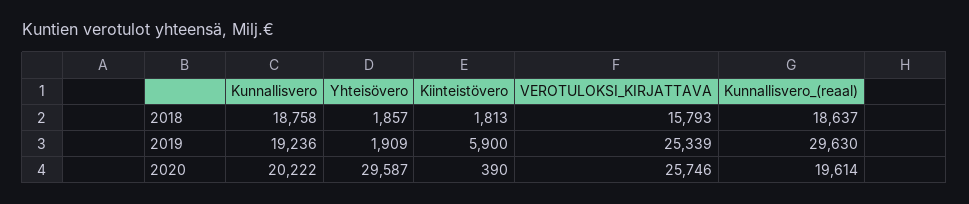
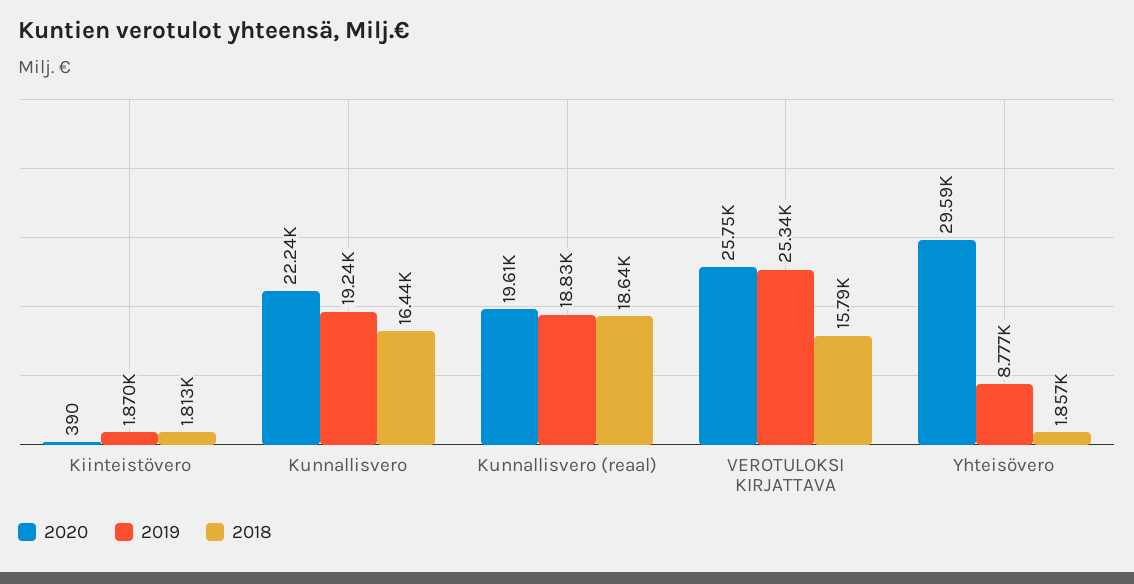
2018, Kunnallisvero: 18758 -> 16440
2019, Yhteisövero: 1909 -> 8777
2019, Kiinteistövero: 5900 -> 1870
2019, Kunnallisvero_(reaal): 29630 -> 18830
2020, Kunnallisvero: 20222 -> 22240

